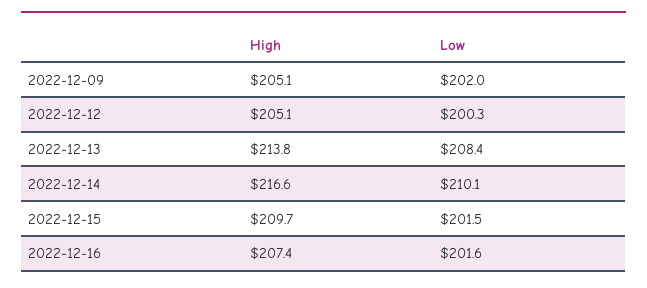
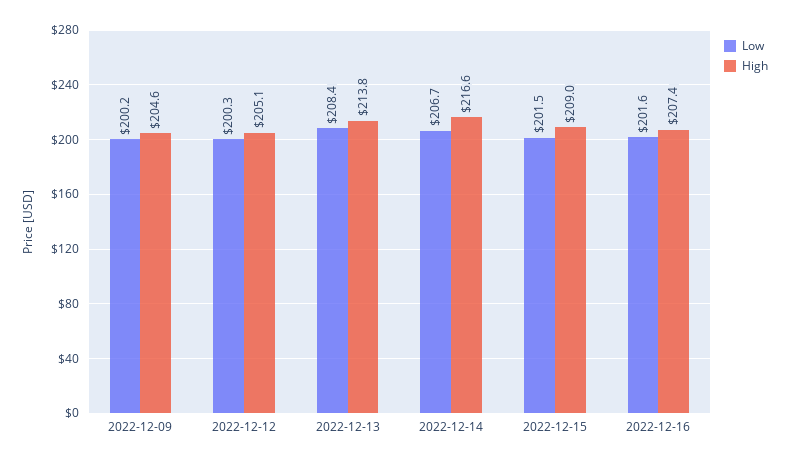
High, 2022-12-09: 205.1 -> 204.6
Low, 2022-12-09: 202 -> 200.2
Low, 2022-12-14: 210.1 -> 206.7
High, 2022-12-15: 209.7 -> 209

